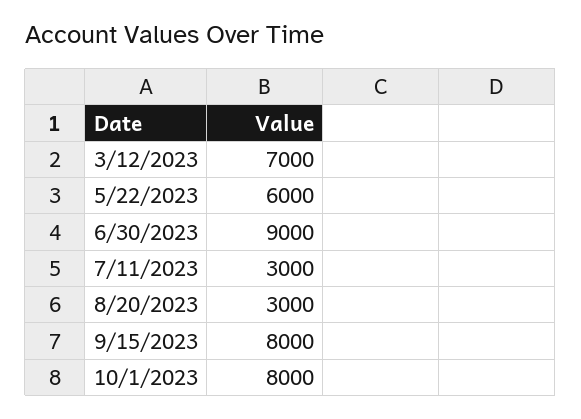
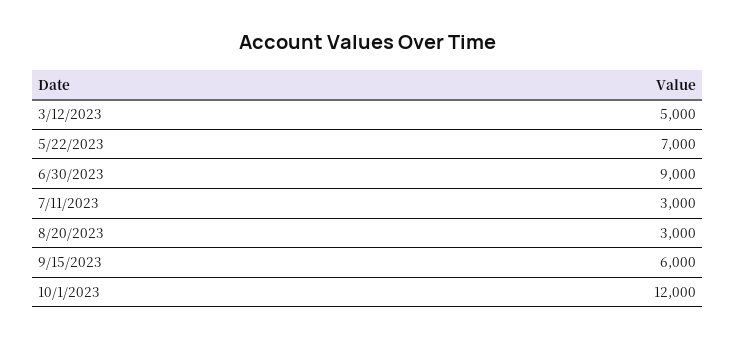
3/12/2023: 7000 -> 5000
5/22/2023: 6000 -> 7000
9/15/2023: 8000 -> 6000
10/1/2023: 8000 -> 12000

